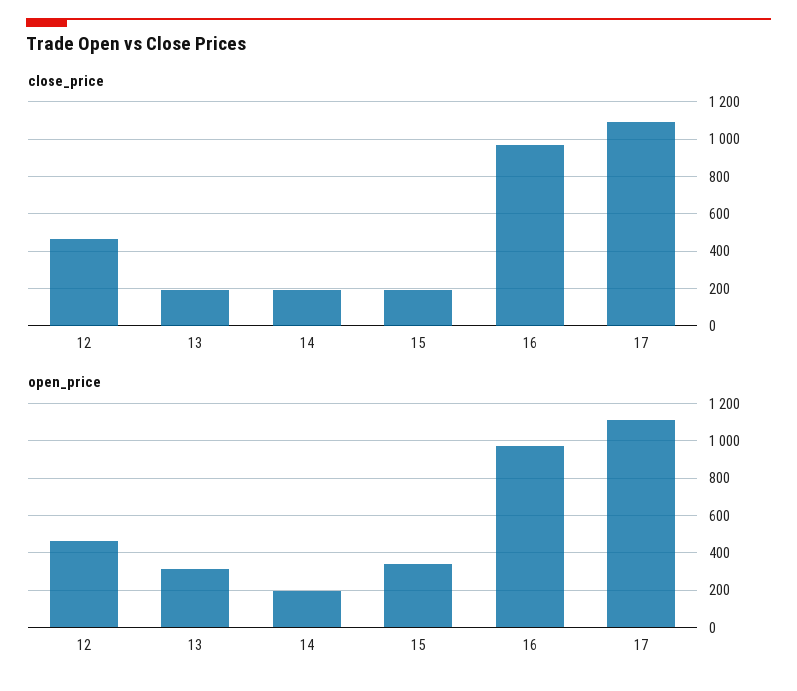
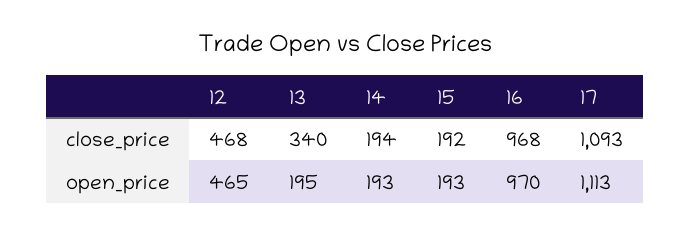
close_price, 13: 200 -> 340
open_price, 13: 300 -> 195
open_price, 15: 350 -> 193

